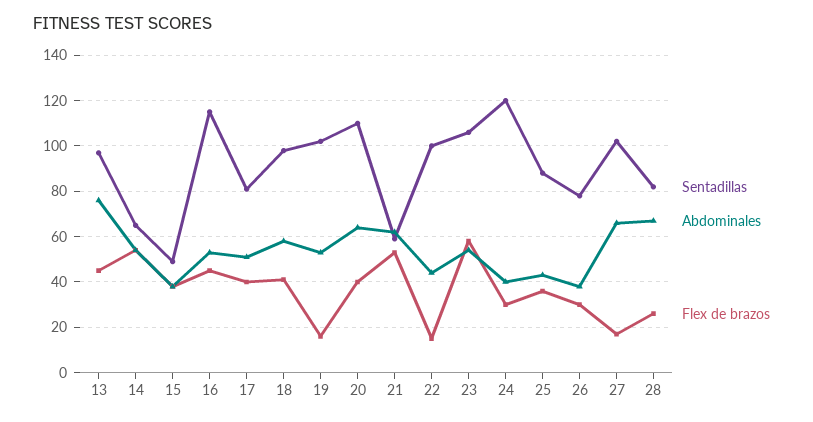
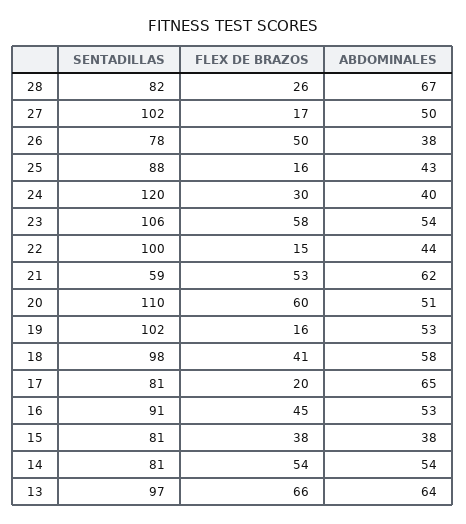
Abdominales, 13: 75 -> 64
Flex de brazos, 13: 45 -> 66
Sentadillas, 14: 65 -> 81
Sentadillas, 15: 50 -> 81
Sentadillas, 16: 115 -> 91
Abdominales, 17: 50 -> 65
Flex de brazos, 17: 40 -> 20
Abdominales, 20: 65 -> 51
Flex de brazos, 20: 40 -> 60
Flex de brazos, 25: 35 -> 16
Flex de brazos, 26: 30 -> 50
Abdominales, 27: 65 -> 50

